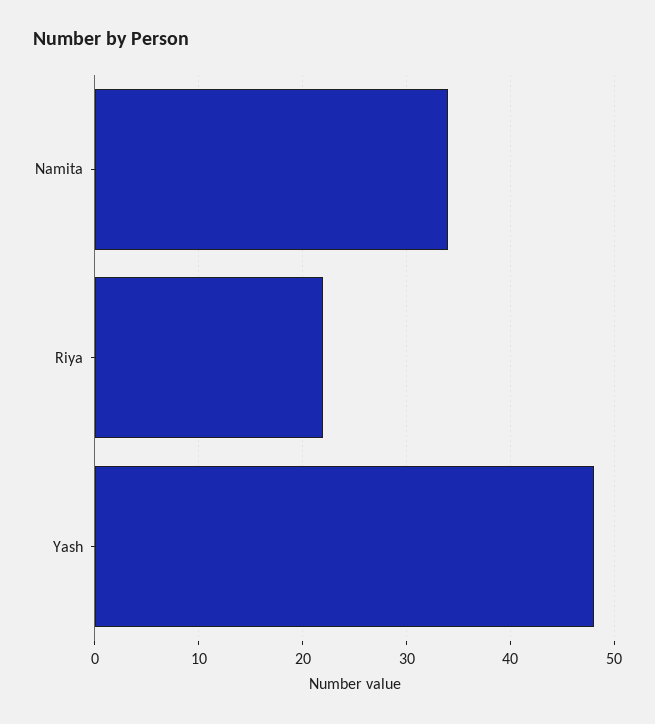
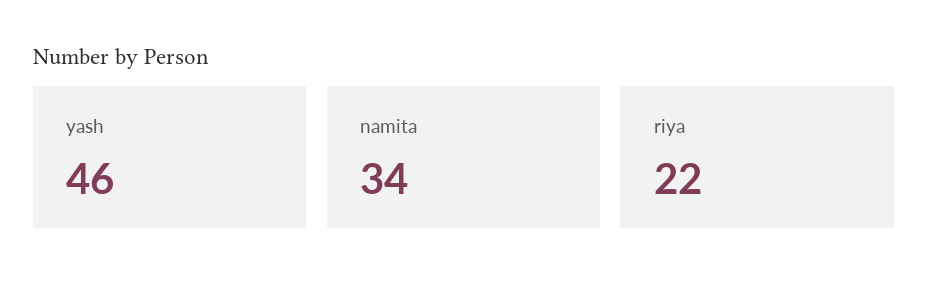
Yash: 48 -> 46

